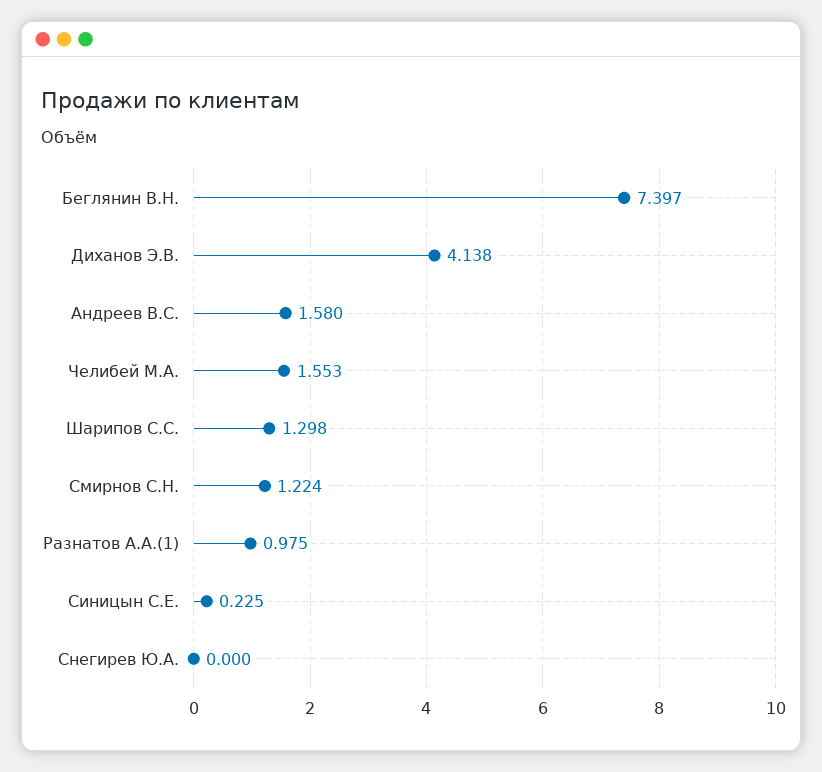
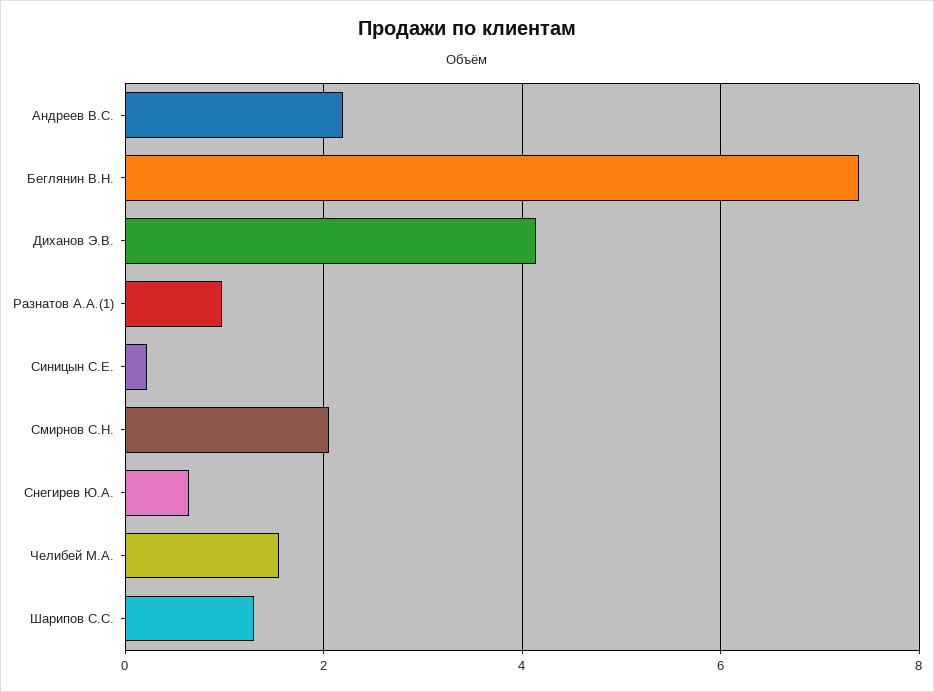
Андреев В.С.: 1.58 -> 2.2
Смирнов С.Н.: 1.224 -> 2
Снегирев Ю.А.: 0 -> 0.6

